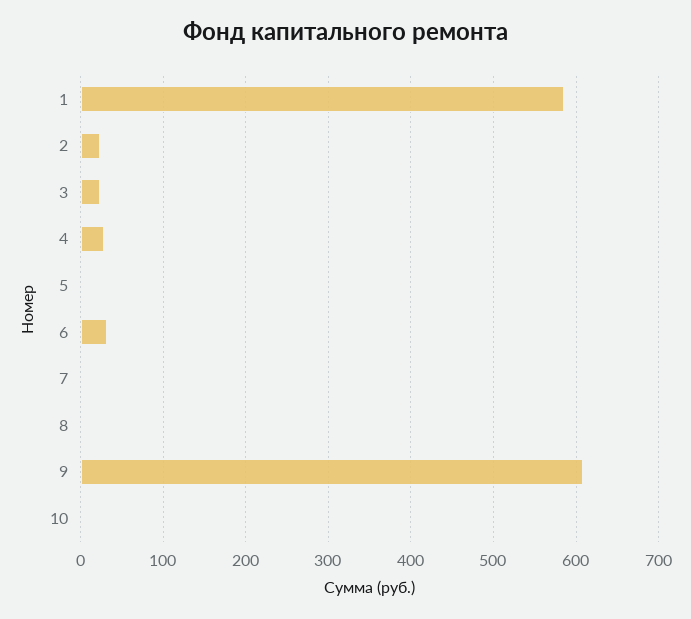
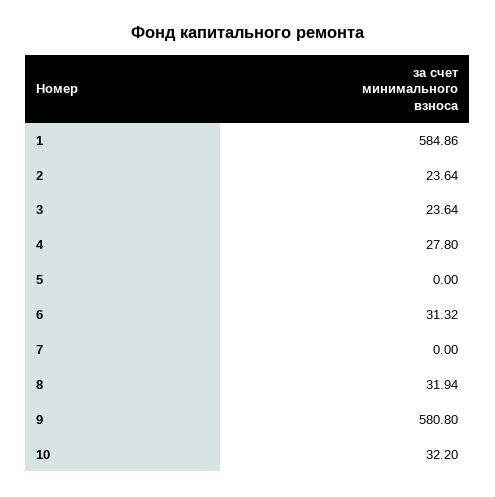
8: 0 -> 31.94
9: 610 -> 580.8
10: 0 -> 32.2

